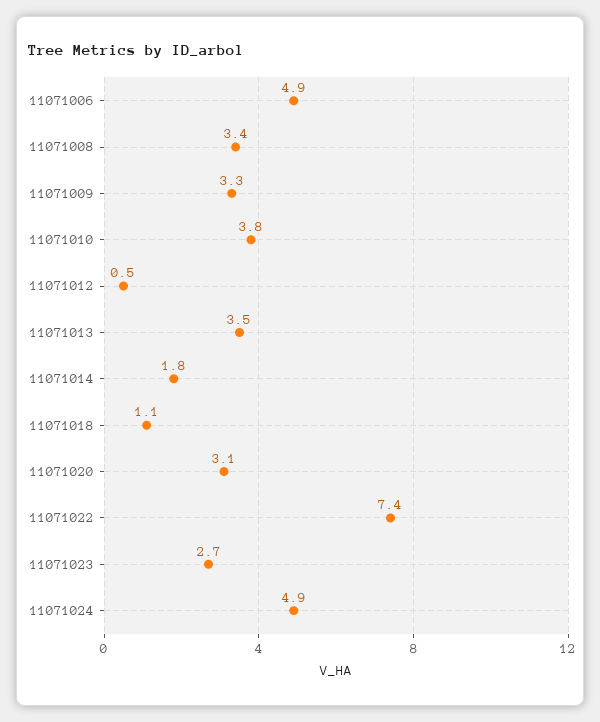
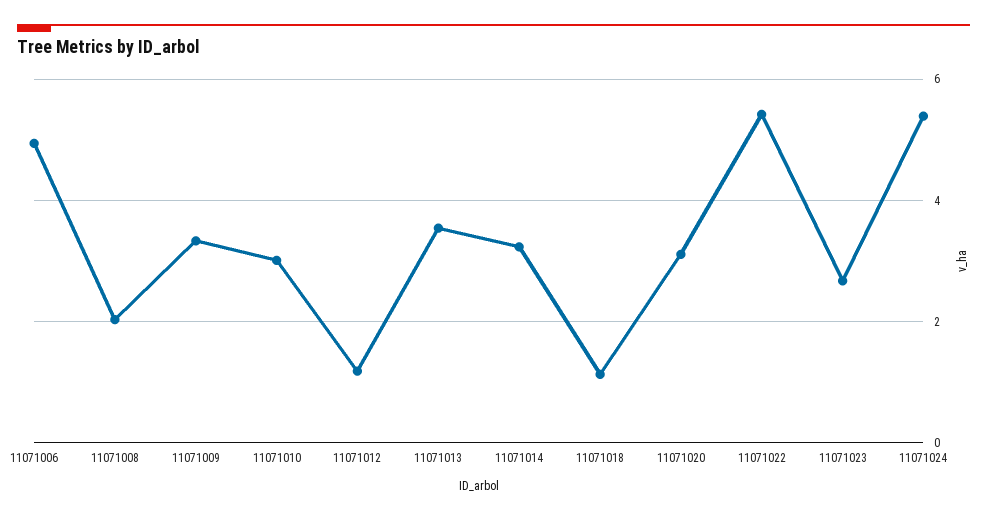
11071008: 3.4 -> 2
11071010: 3.8 -> 3
11071012: 0.5 -> 1.2
11071014: 1.8 -> 3.2
11071022: 7.4 -> 5.4
11071024: 4.9 -> 5.4

